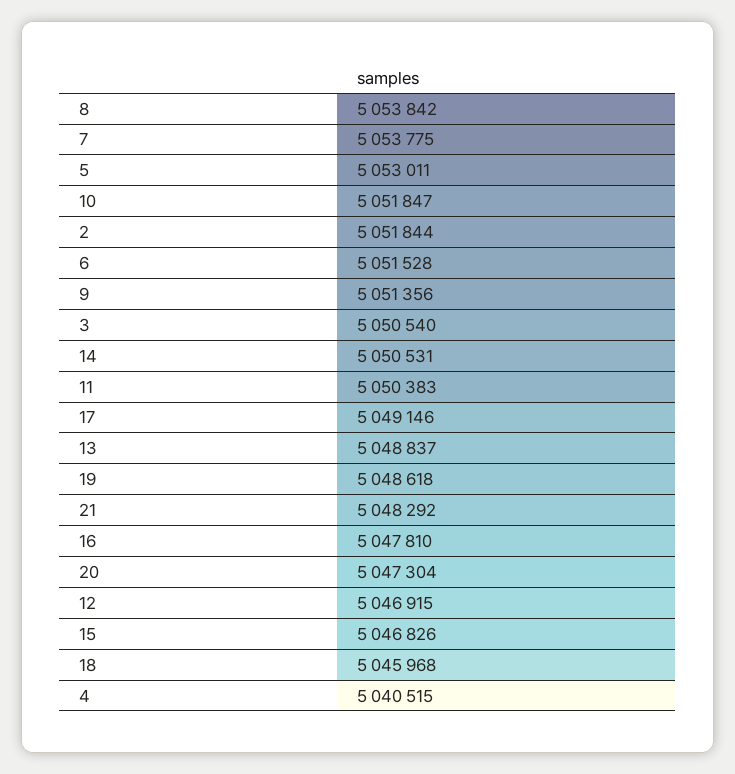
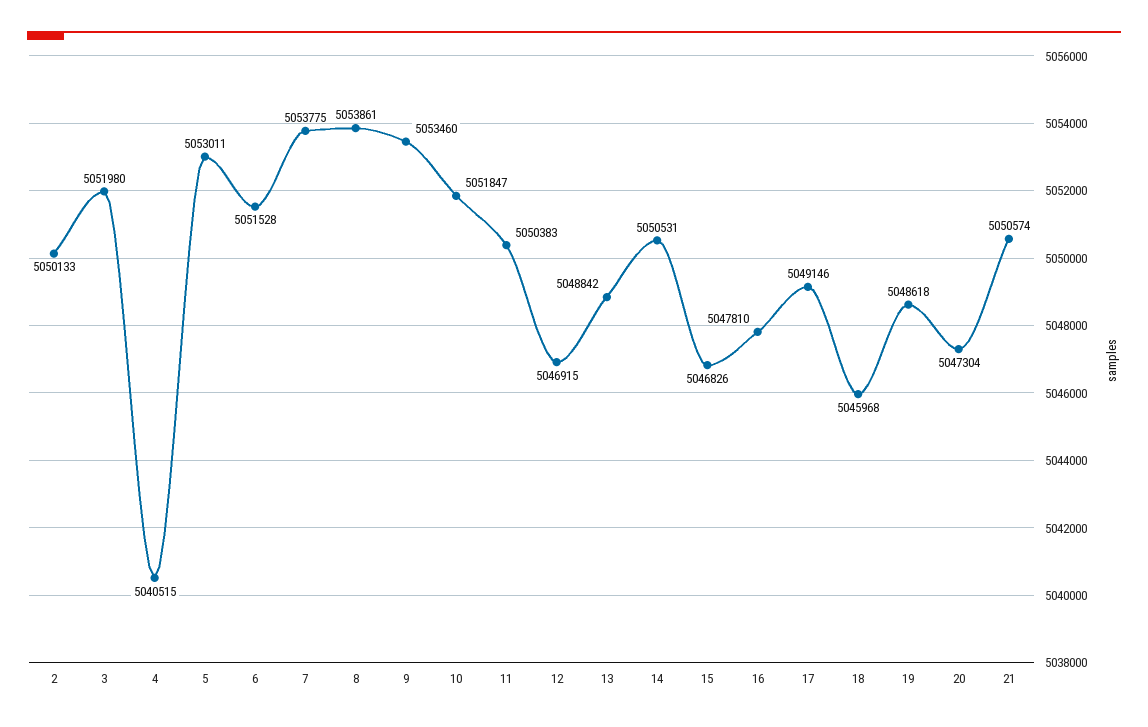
8: 5053842 -> 5053861
2: 5051844 -> 5050133
9: 5051356 -> 5053460
3: 5050540 -> 5051980
13: 5048837 -> 5048842
21: 5048292 -> 5050574

